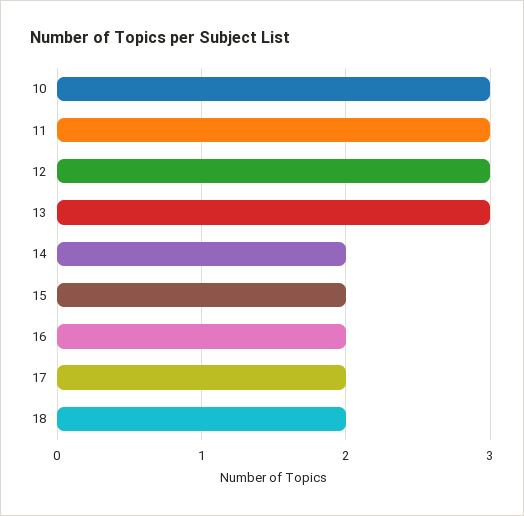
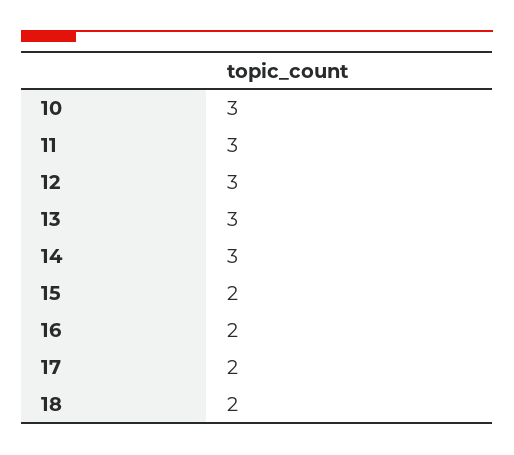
14: 2 -> 3

